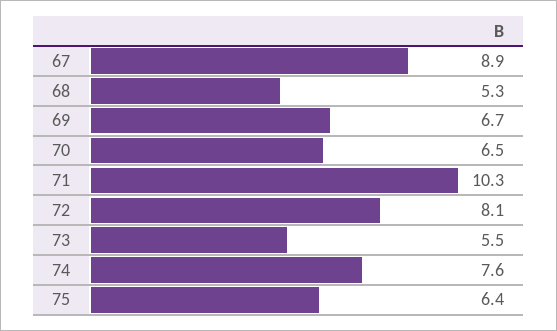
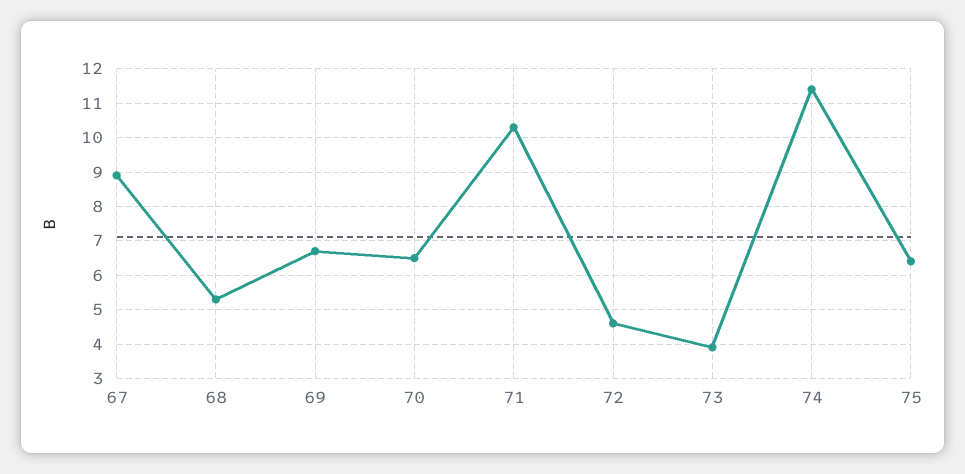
72: 8.1 -> 4.5
73: 5.5 -> 4
74: 7.6 -> 11.5

